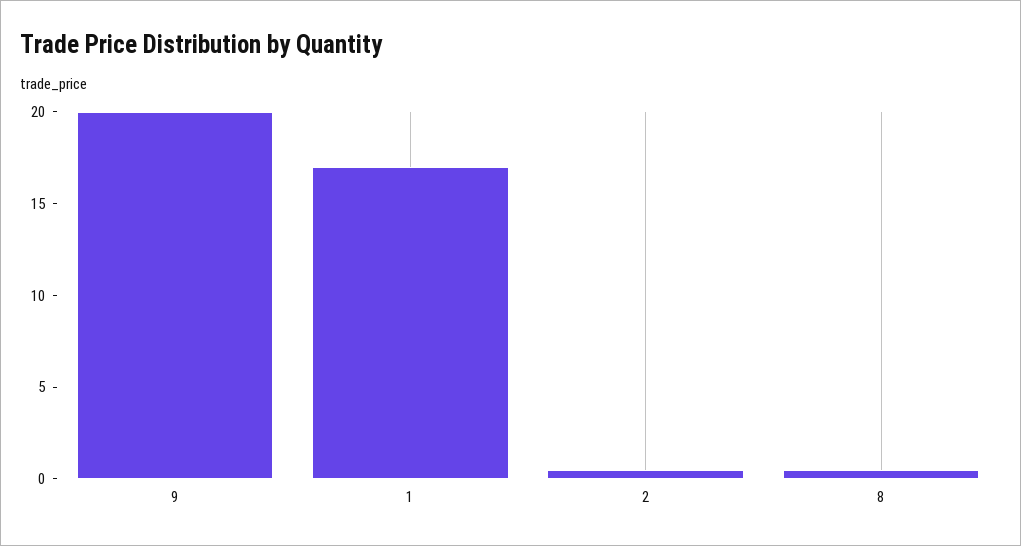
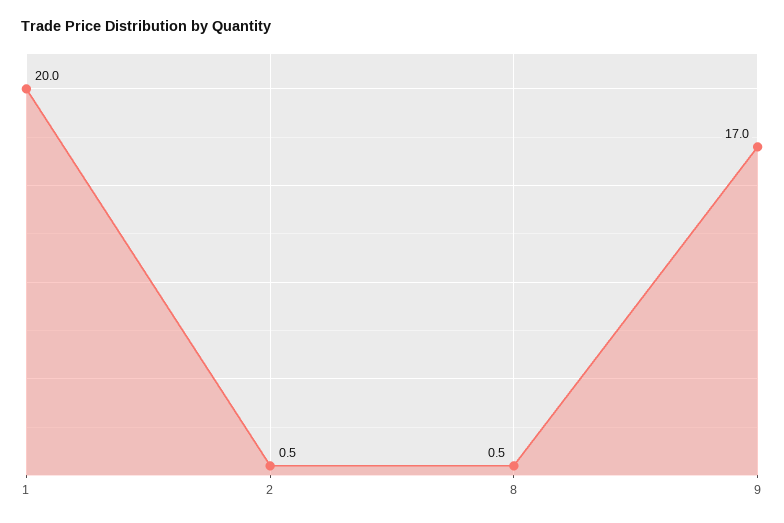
9: 20 -> 17
1: 17 -> 20

